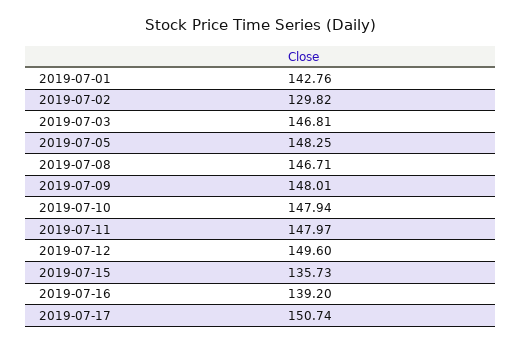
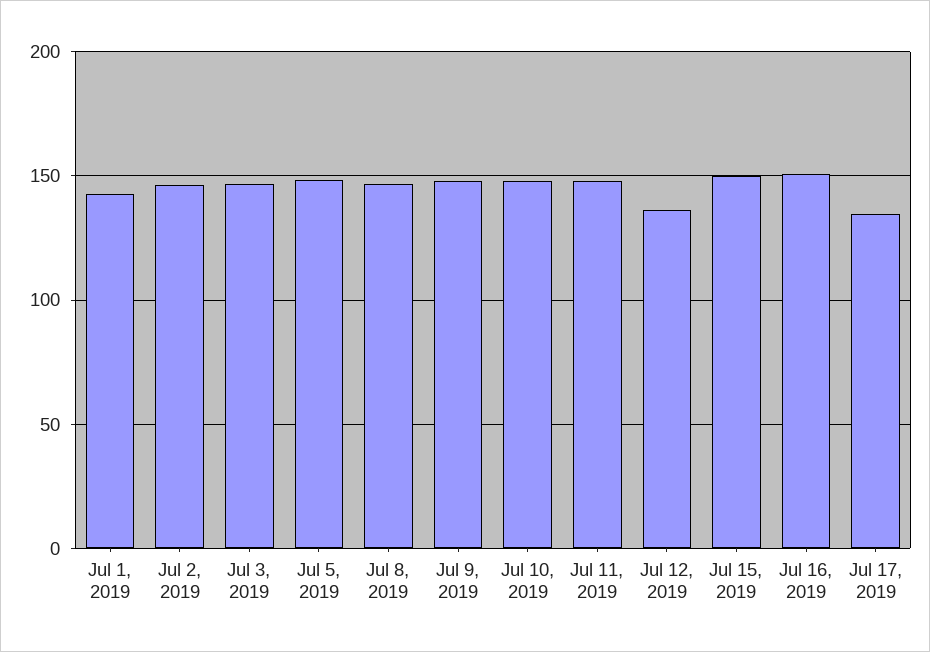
2019-07-02: 129.82 -> 145
2019-07-12: 149.6 -> 135
2019-07-15: 135.73 -> 150
2019-07-16: 139.2 -> 150
2019-07-17: 150.74 -> 135

